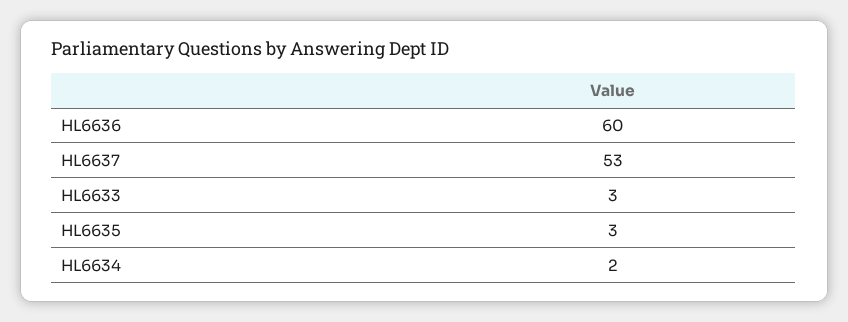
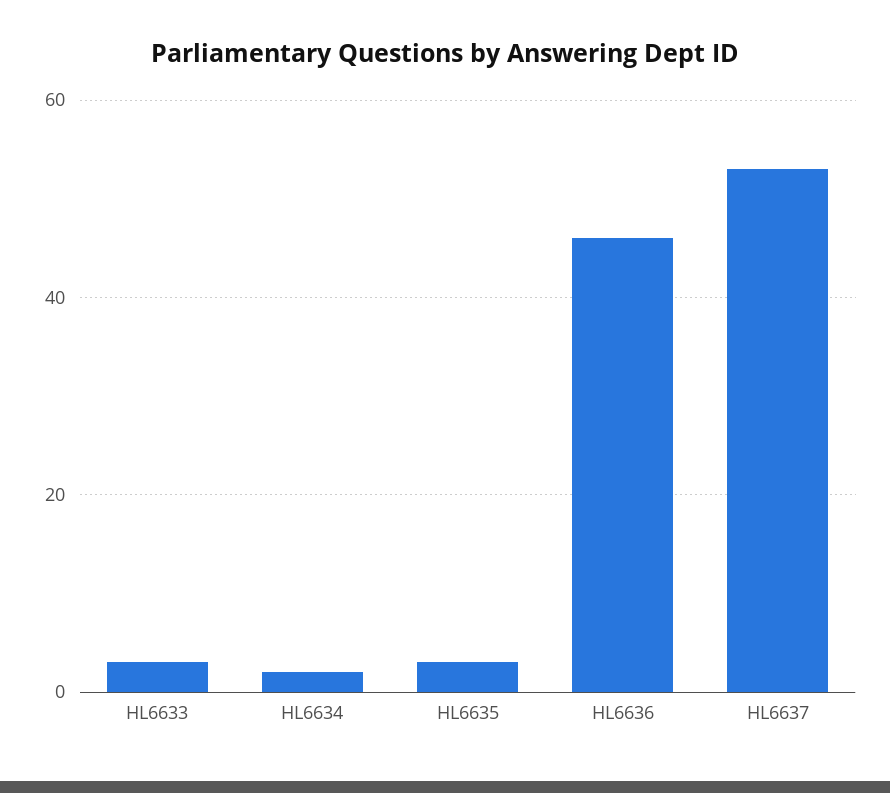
HL6636: 60 -> 45

